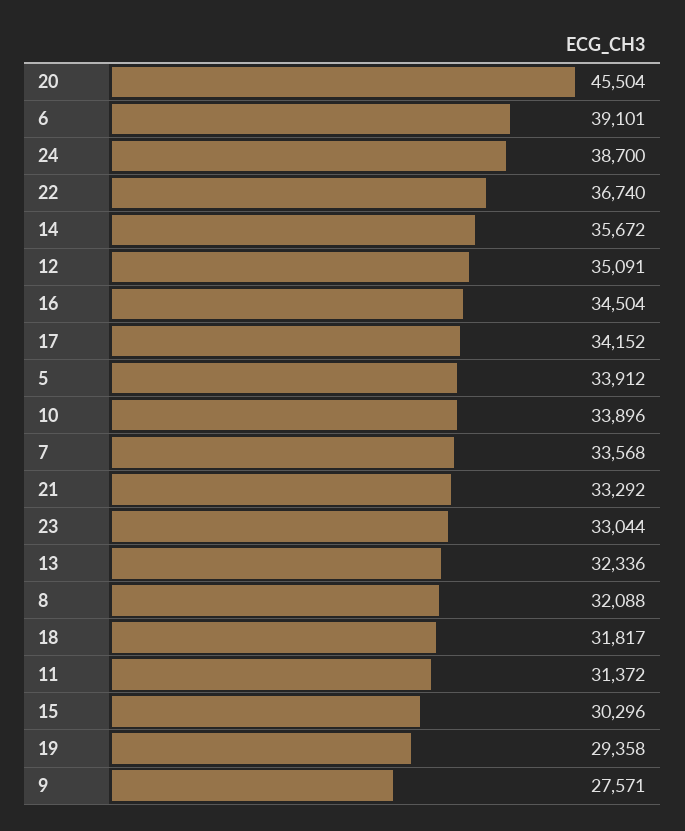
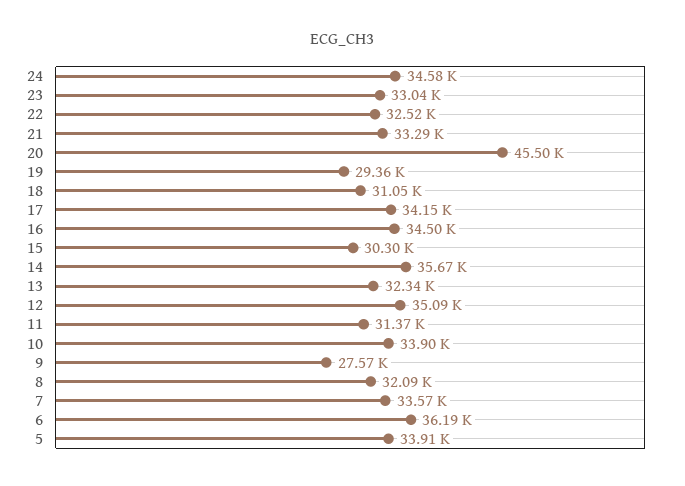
6: 39101 -> 36190
24: 38700 -> 34580
22: 36740 -> 32520
18: 31817 -> 31050

